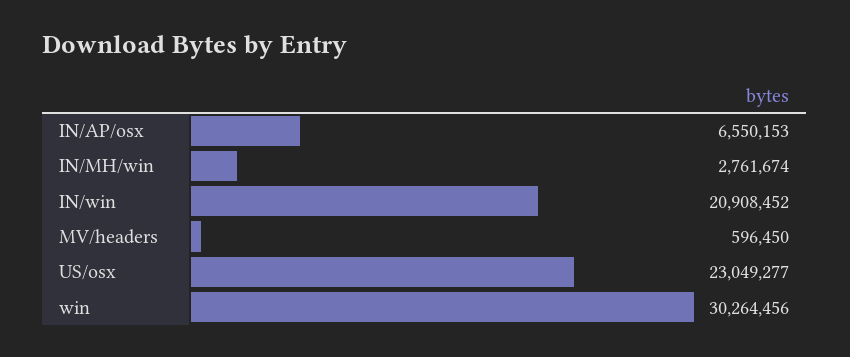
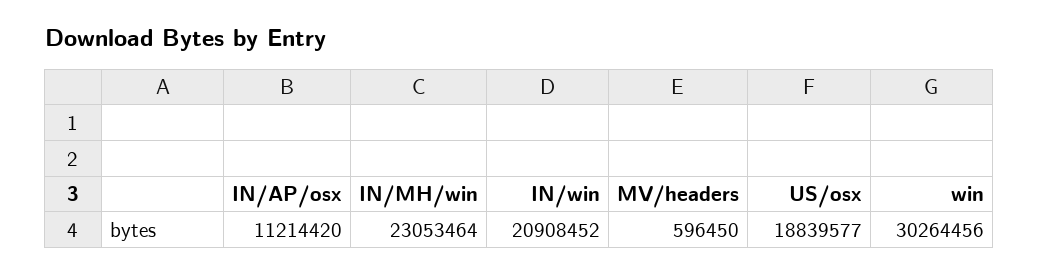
IN/AP/osx: 6550153 -> 11214420
IN/MH/win: 2761674 -> 23053464
US/osx: 23049277 -> 18839577

